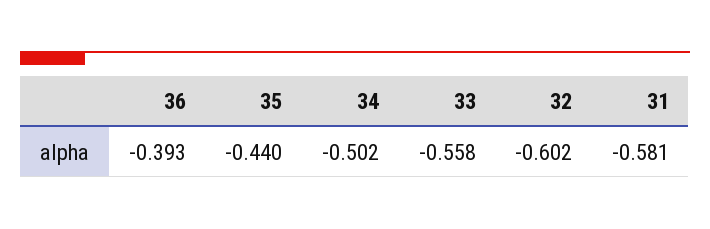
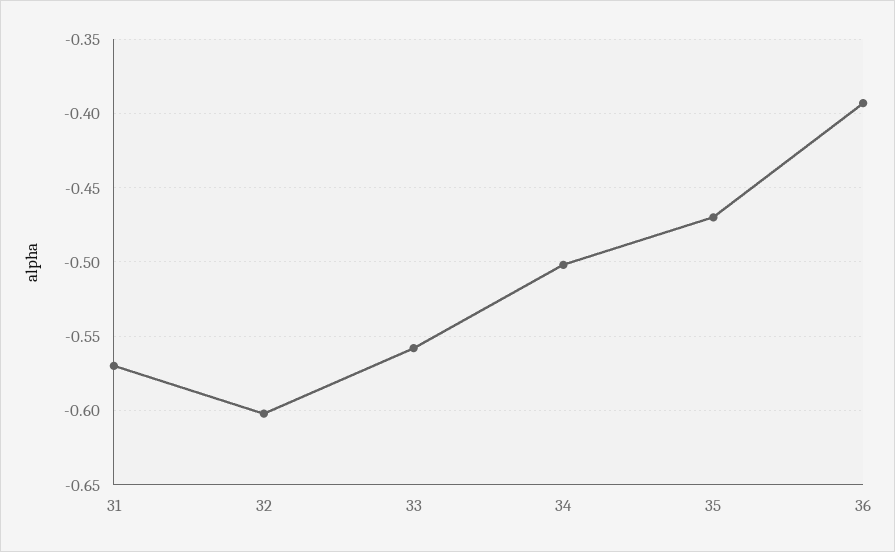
35: -0.44 -> -0.47
31: -0.581 -> -0.57

